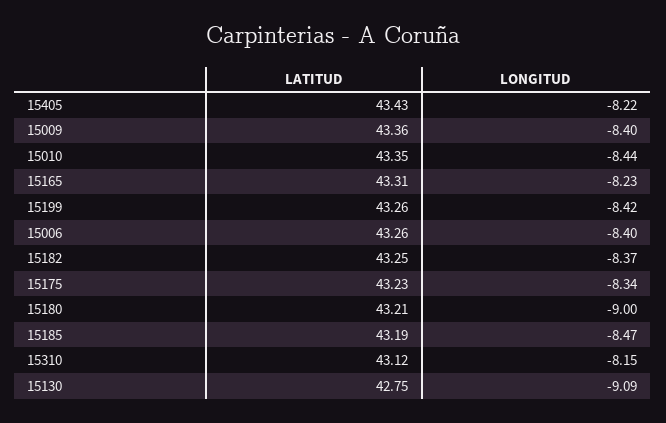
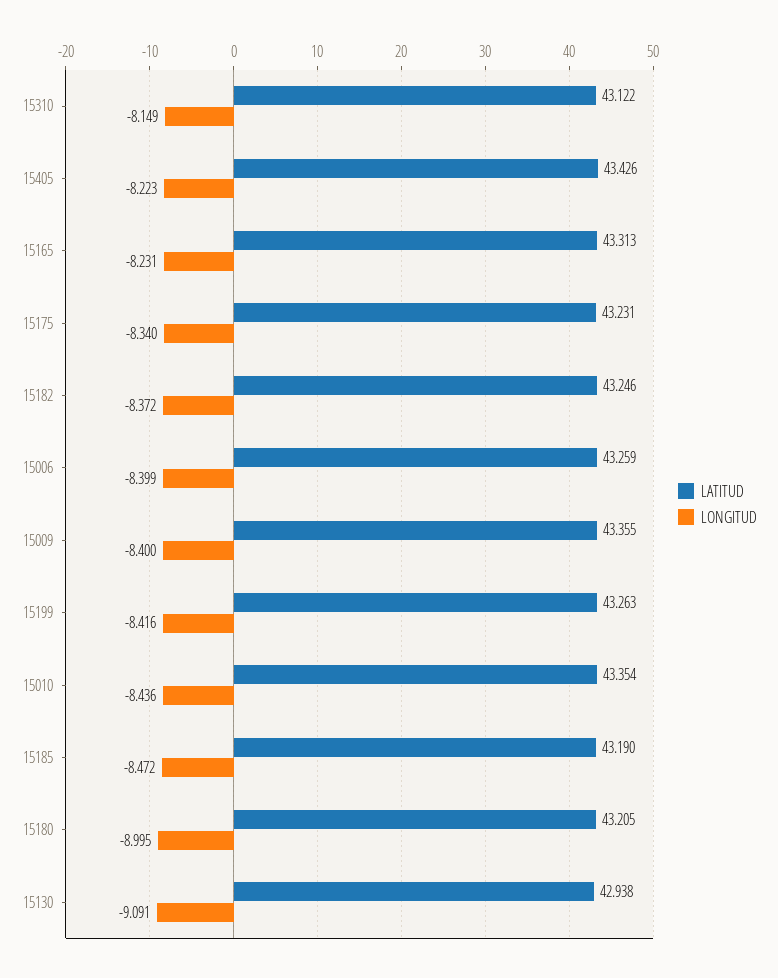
LATITUD, 15130: 42.75 -> 42.938

